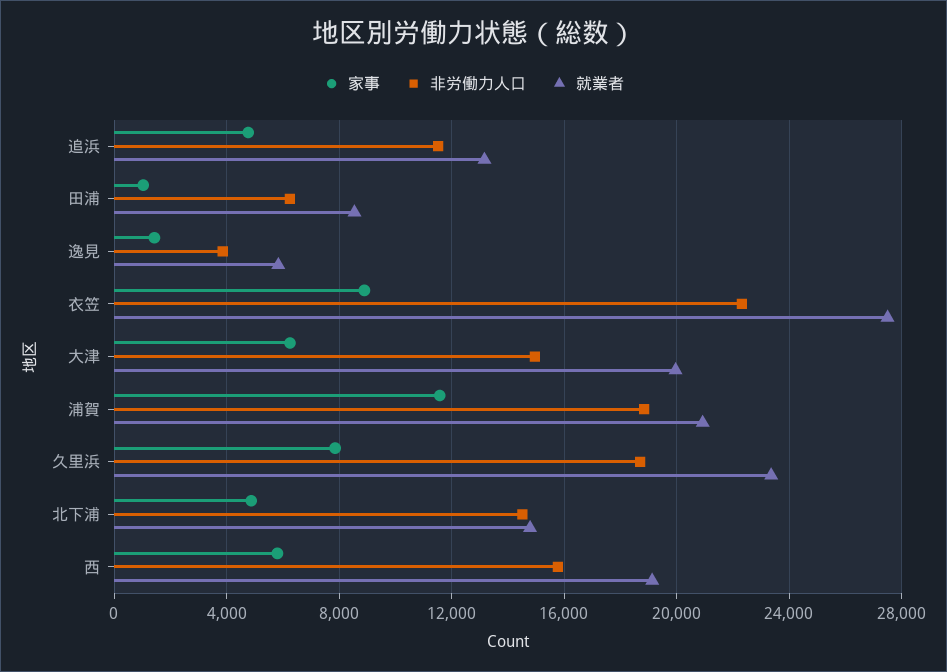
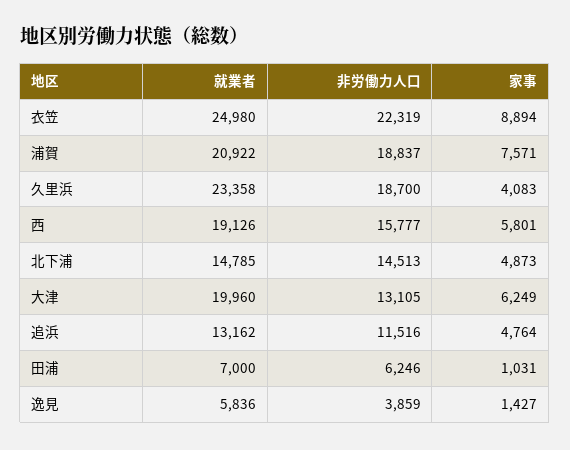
就業者, 田浦: 8500 -> 7000
就業者, 衣笠: 27500 -> 24980
非労働力人口, 大津: 15000 -> 13105
家事, 浦賀: 11500 -> 7571
家事, 久里浜: 8000 -> 4083

